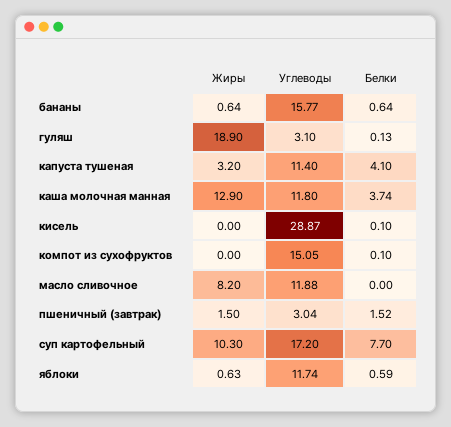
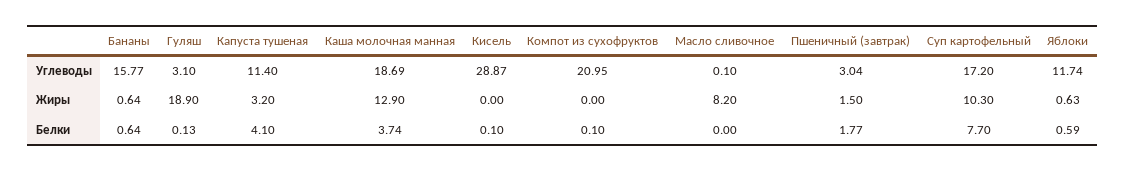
Углеводы, каша молочная манная: 11.8 -> 18.69
Углеводы, компот из сухофруктов: 15.05 -> 20.95
Углеводы, масло сливочное: 11.88 -> 0.1
Белки, пшеничный (завтрак): 1.52 -> 1.77

